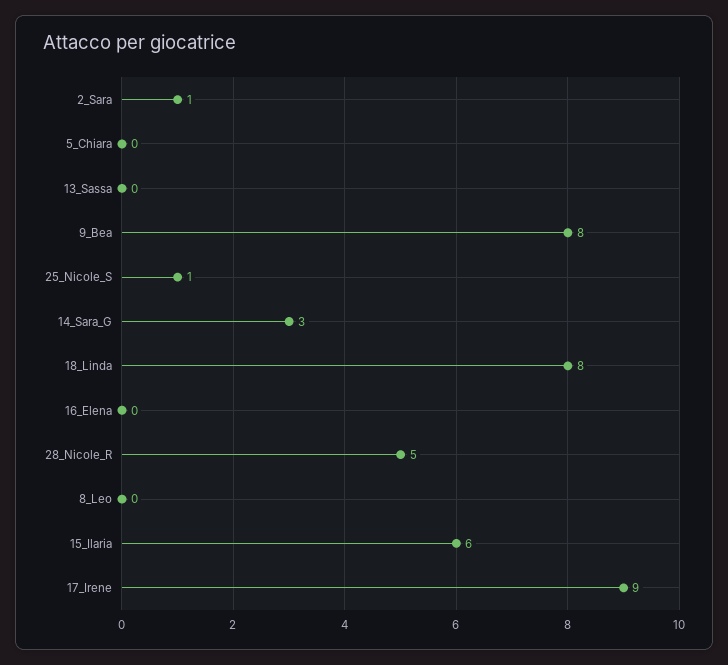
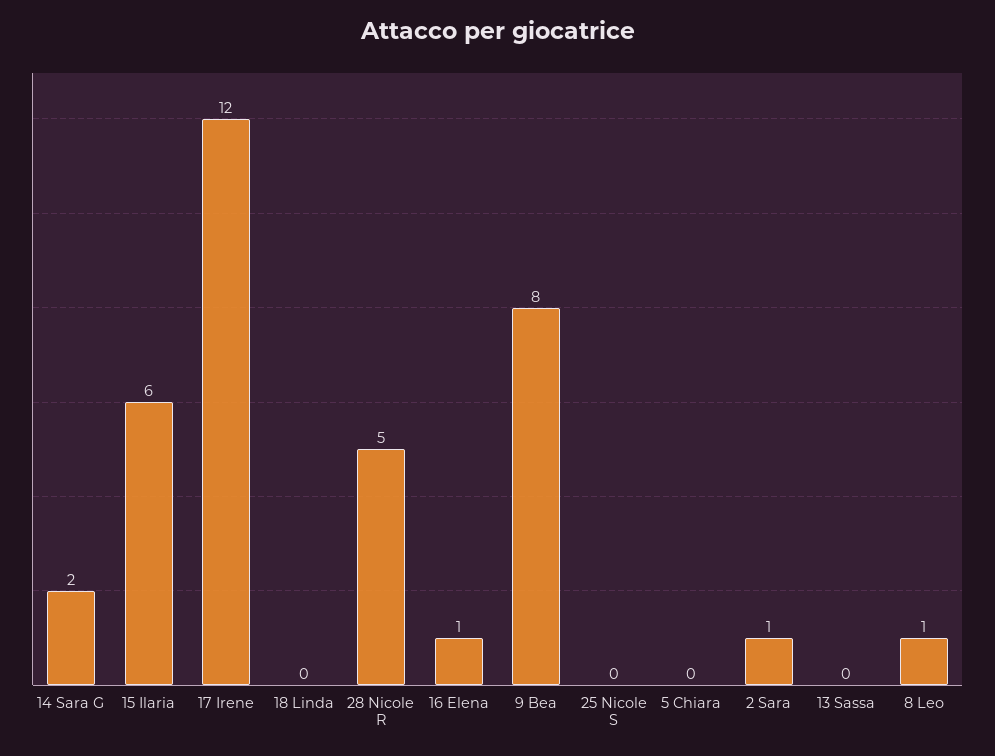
25_Nicole_S: 1 -> 0
14_Sara_G: 3 -> 2
18_Linda: 8 -> 0
16_Elena: 0 -> 1
8_Leo: 0 -> 1
17_Irene: 9 -> 12

